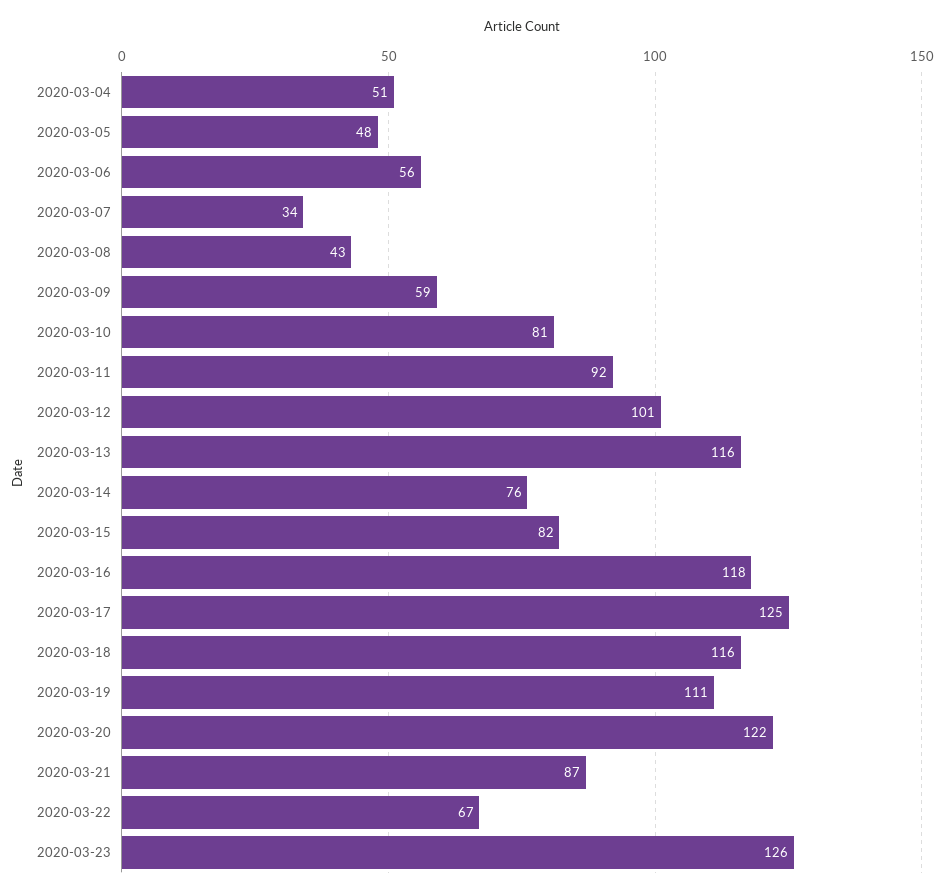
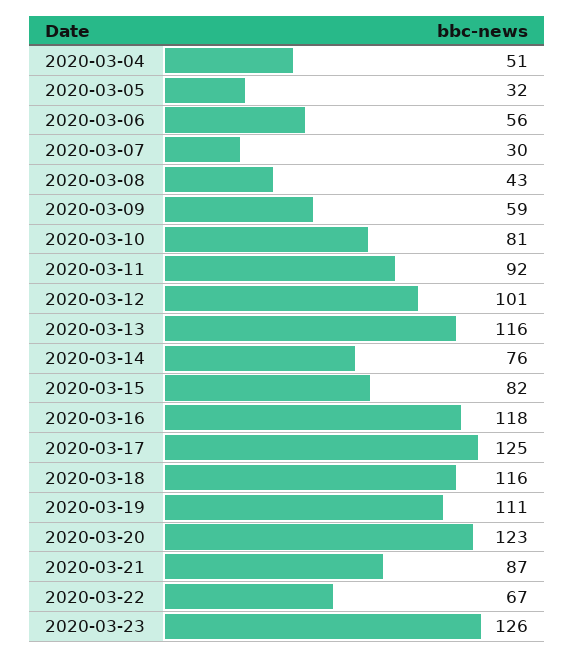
2020-03-05: 48 -> 32
2020-03-07: 34 -> 30
2020-03-20: 122 -> 123

